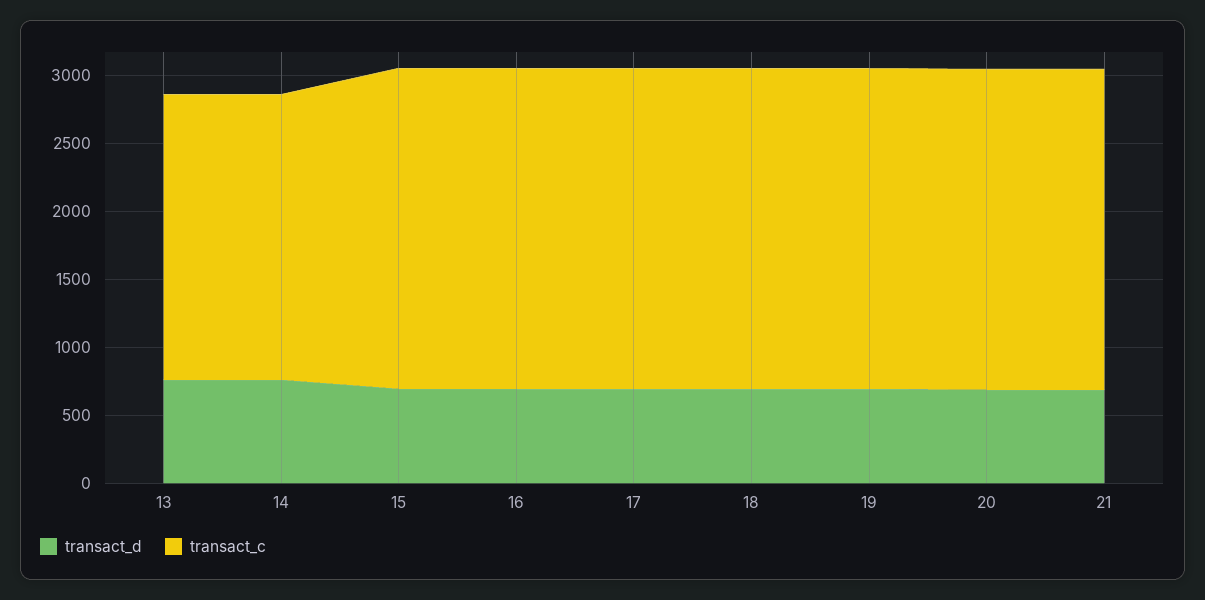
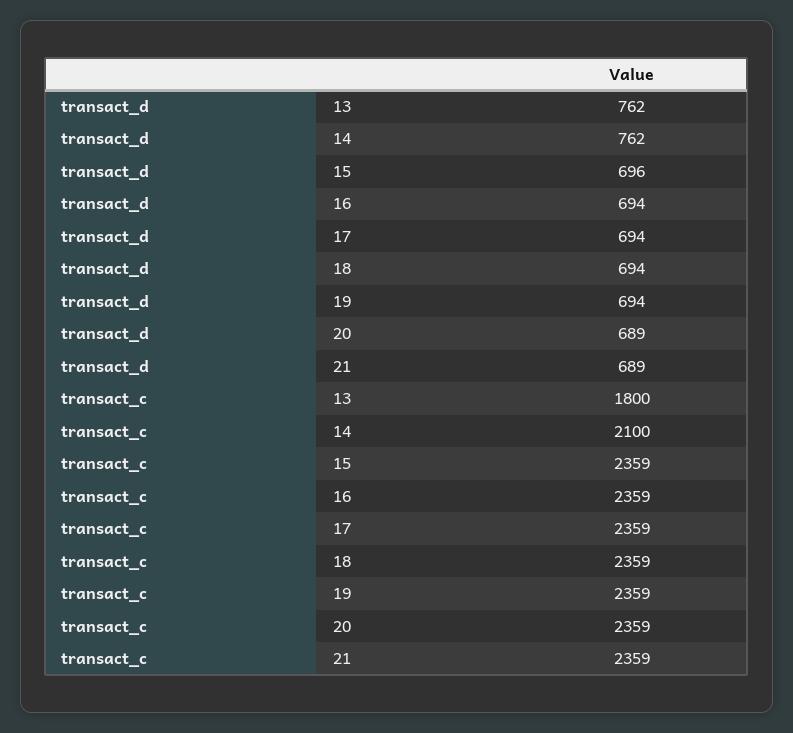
transact_c, 13: 2100 -> 1800

